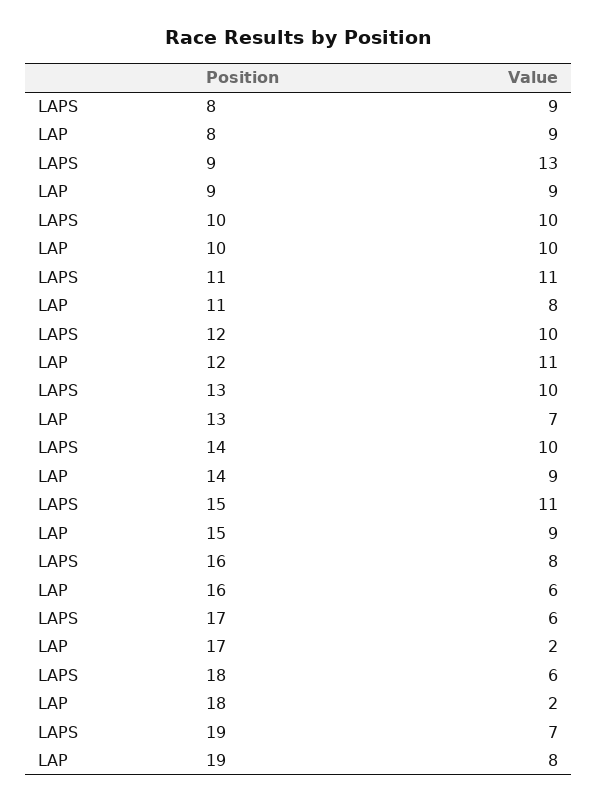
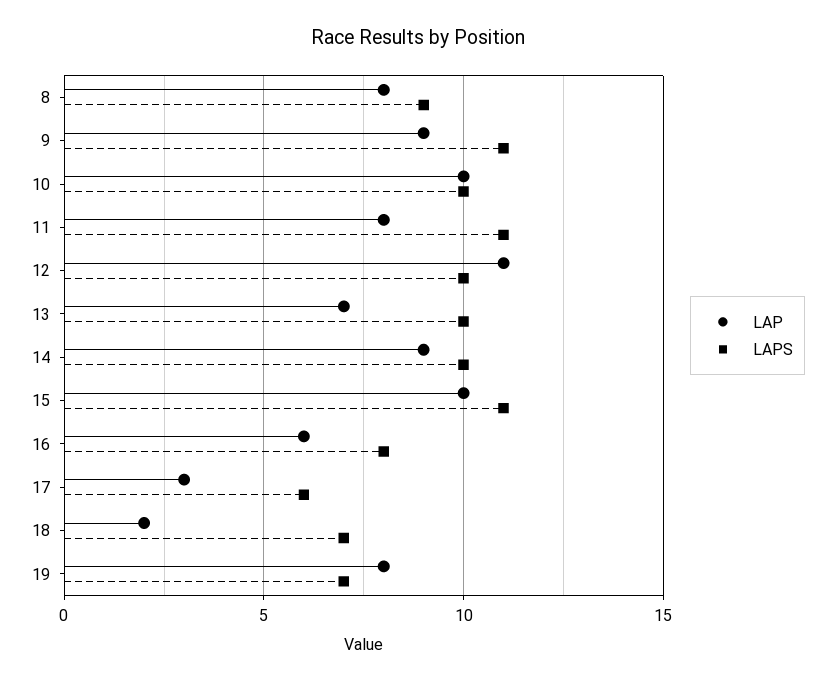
LAP, 8: 9 -> 8
LAPS, 9: 13 -> 11
LAP, 15: 9 -> 10
LAP, 17: 2 -> 3
LAPS, 18: 6 -> 7

